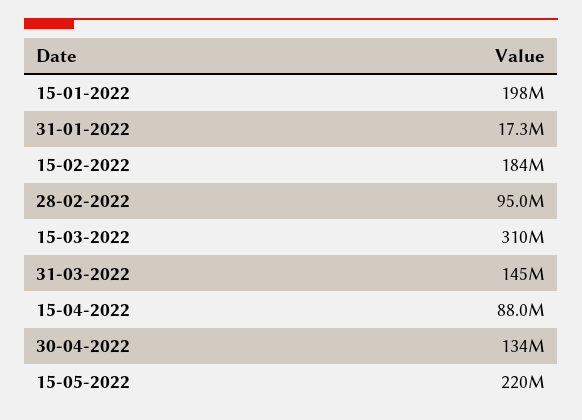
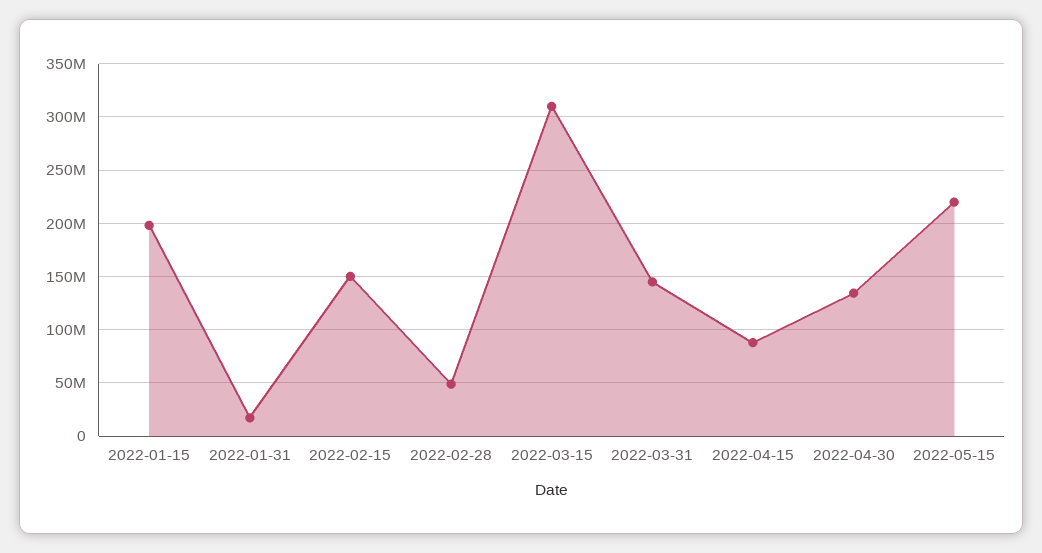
15-02-2022: 184000000 -> 150000000
28-02-2022: 95000000 -> 50000000

